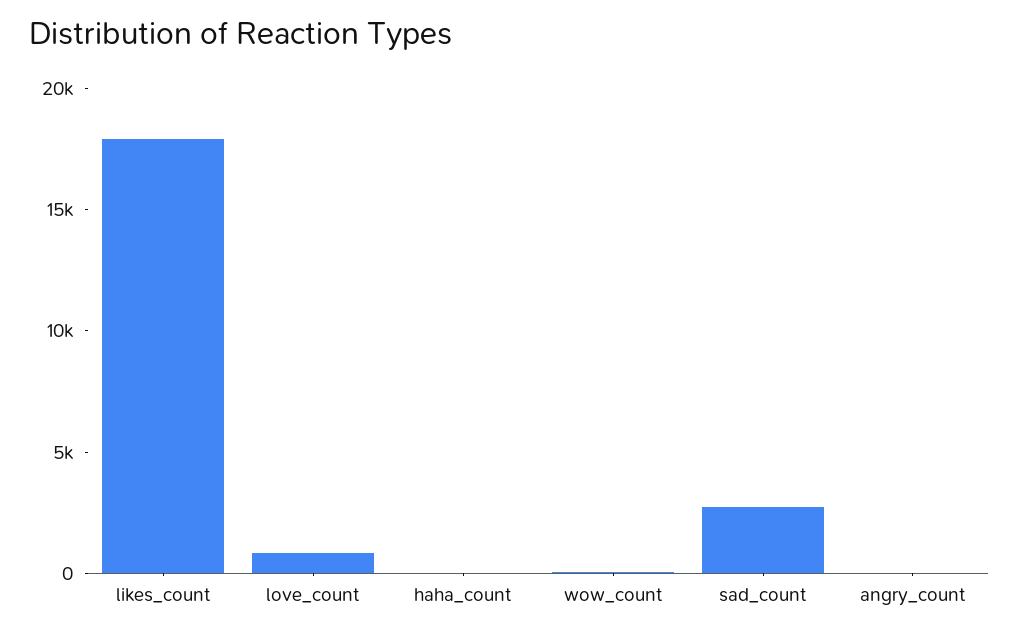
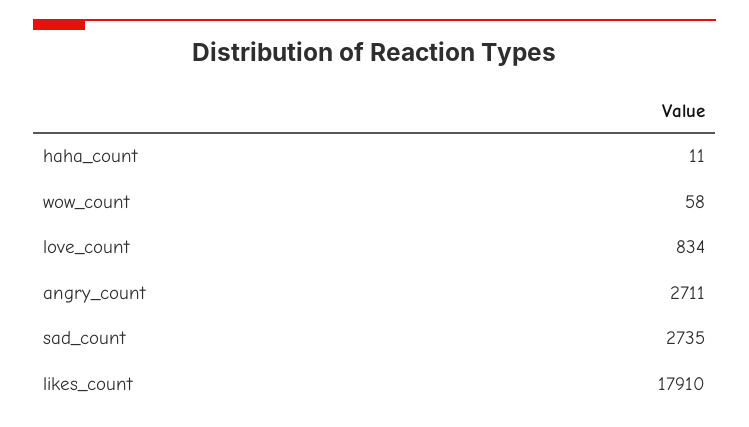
angry_count: 0 -> 2711

